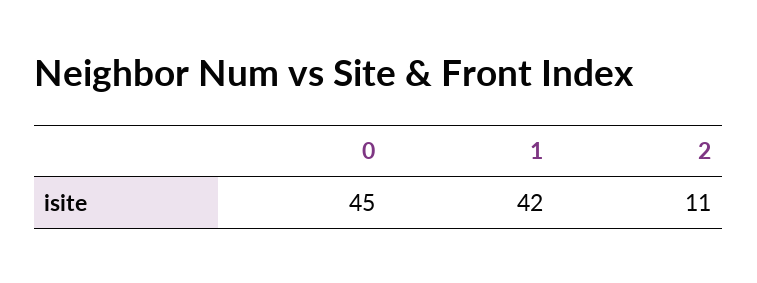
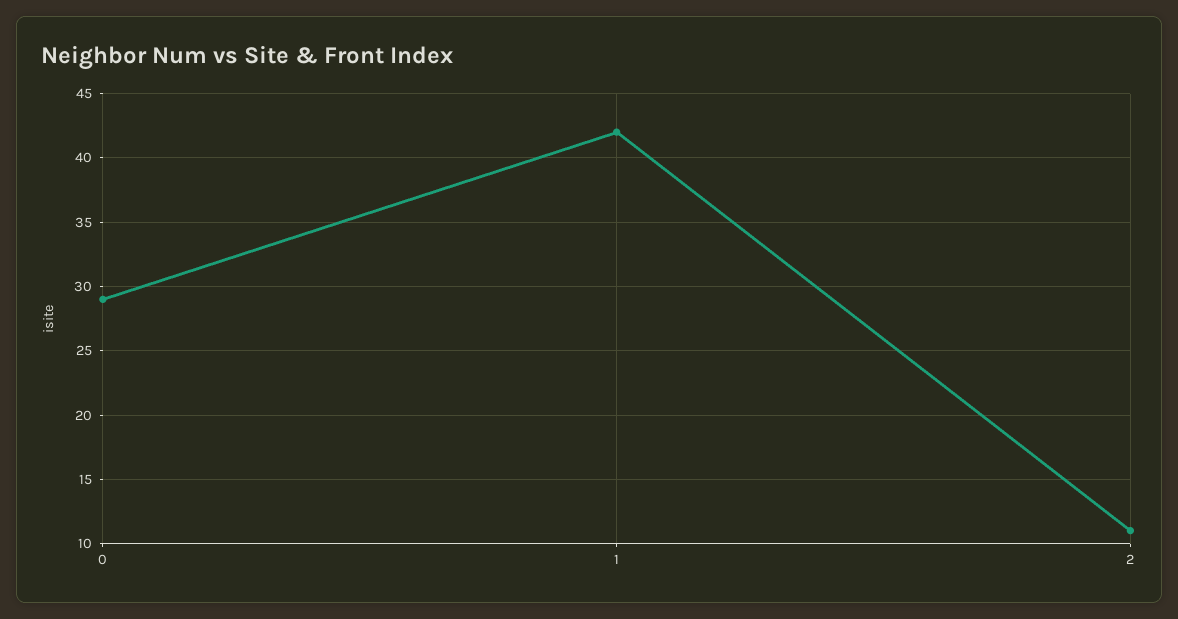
0: 45 -> 29

